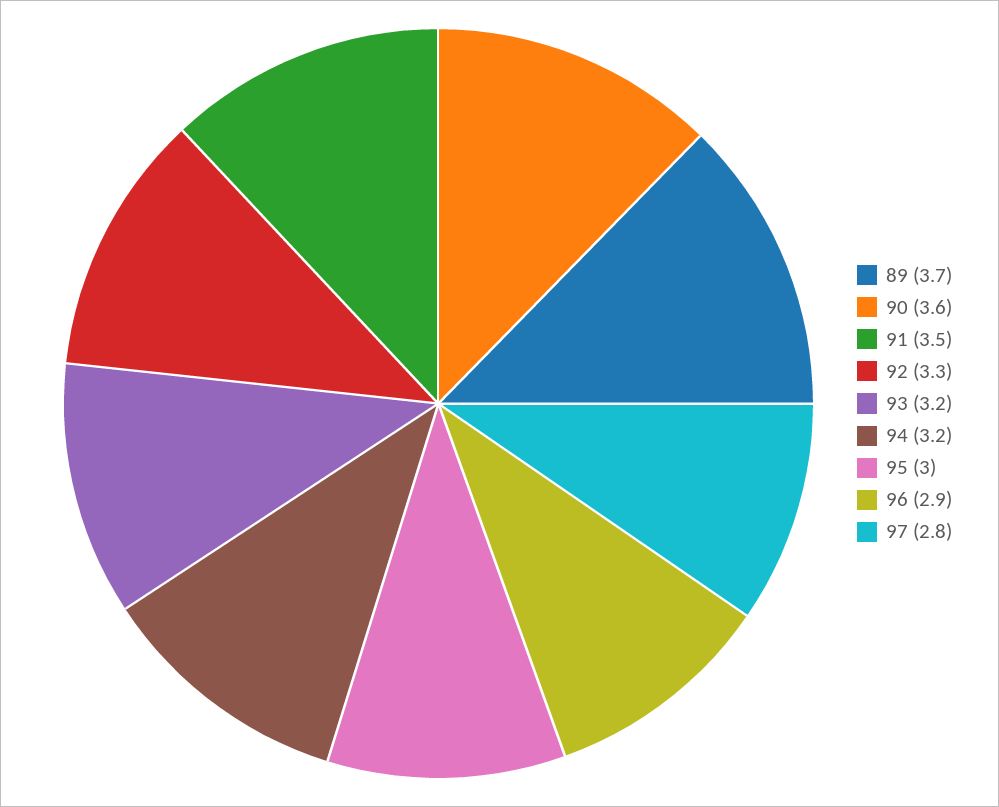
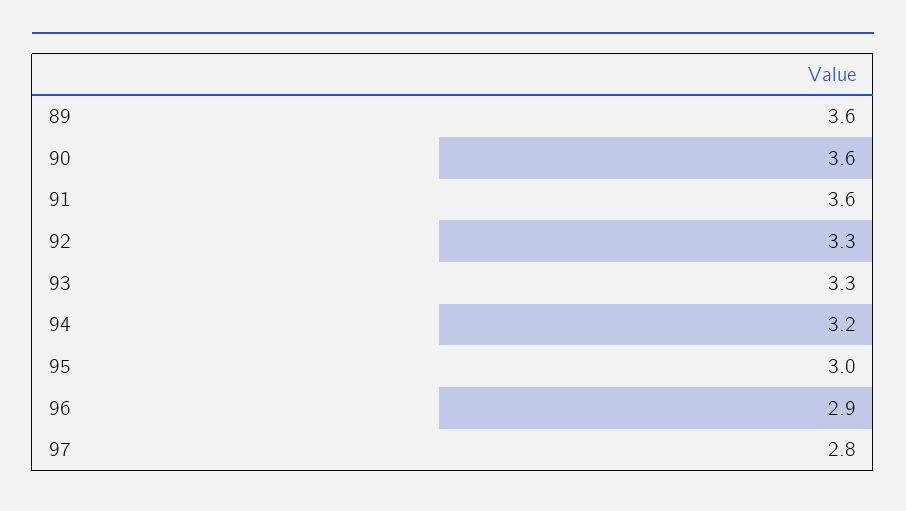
89: 3.7 -> 3.6
91: 3.5 -> 3.6
93: 3.2 -> 3.3

